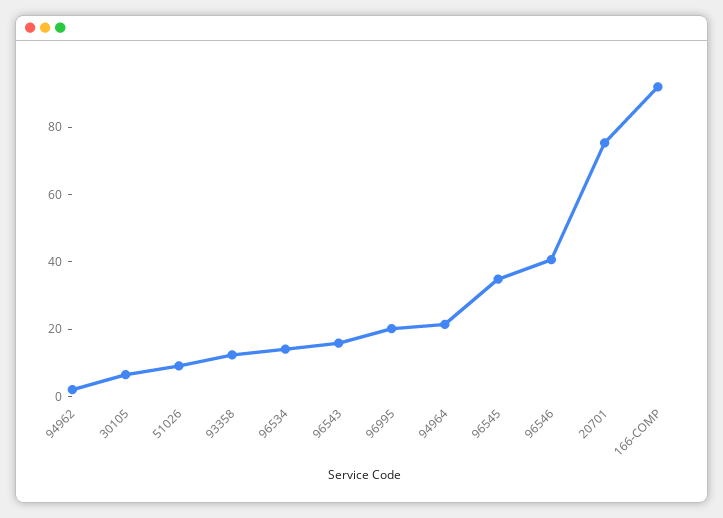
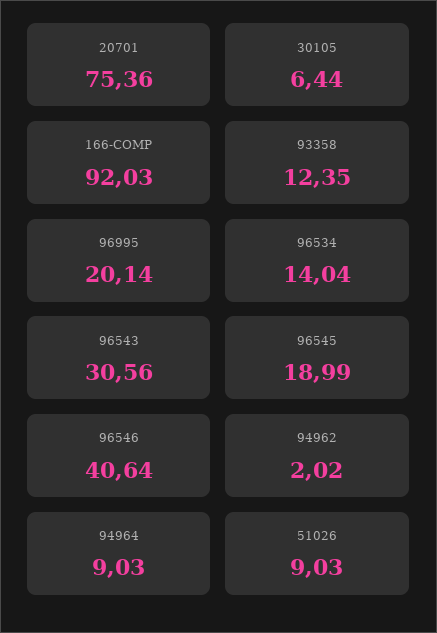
96543: 15 -> 30.56
94964: 20 -> 9.03
96545: 35 -> 18.99

